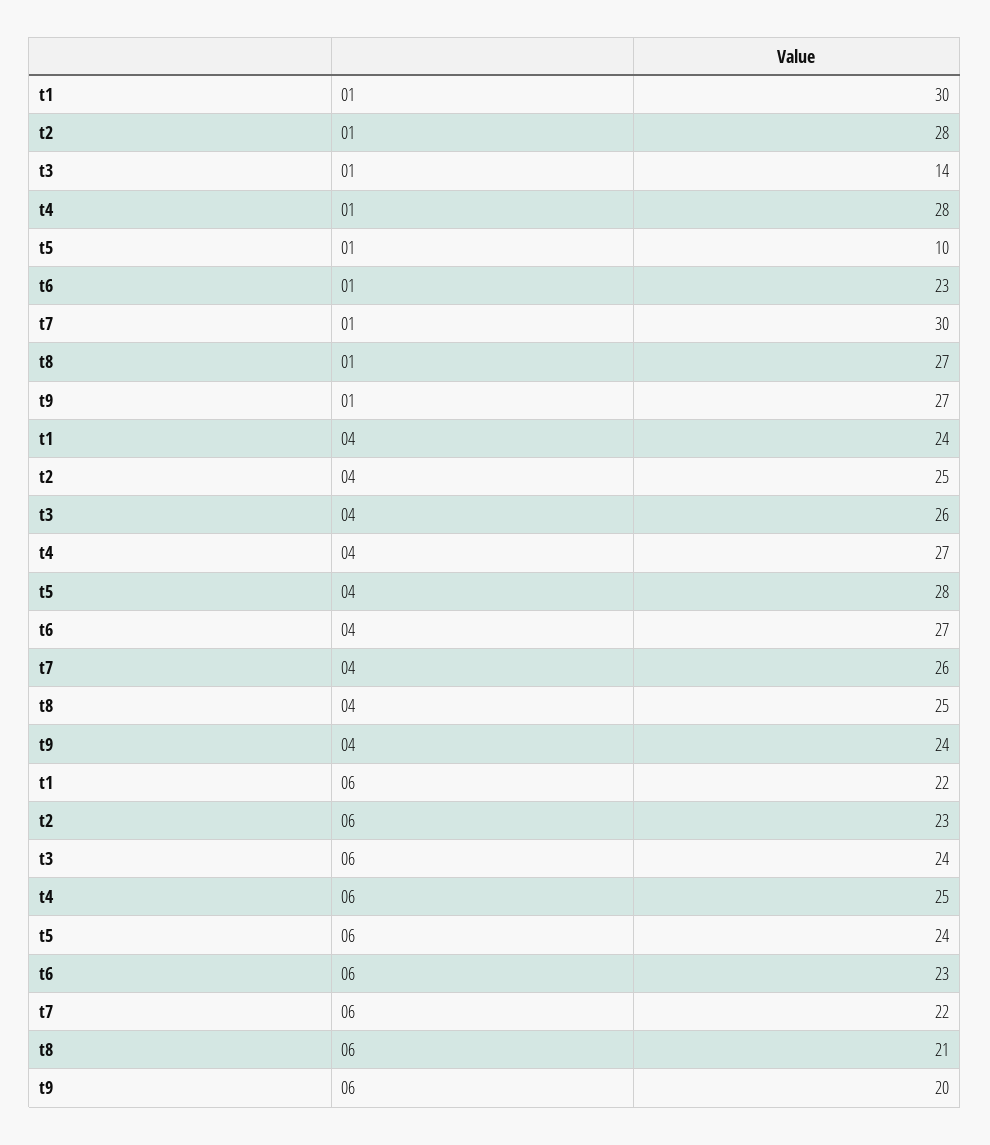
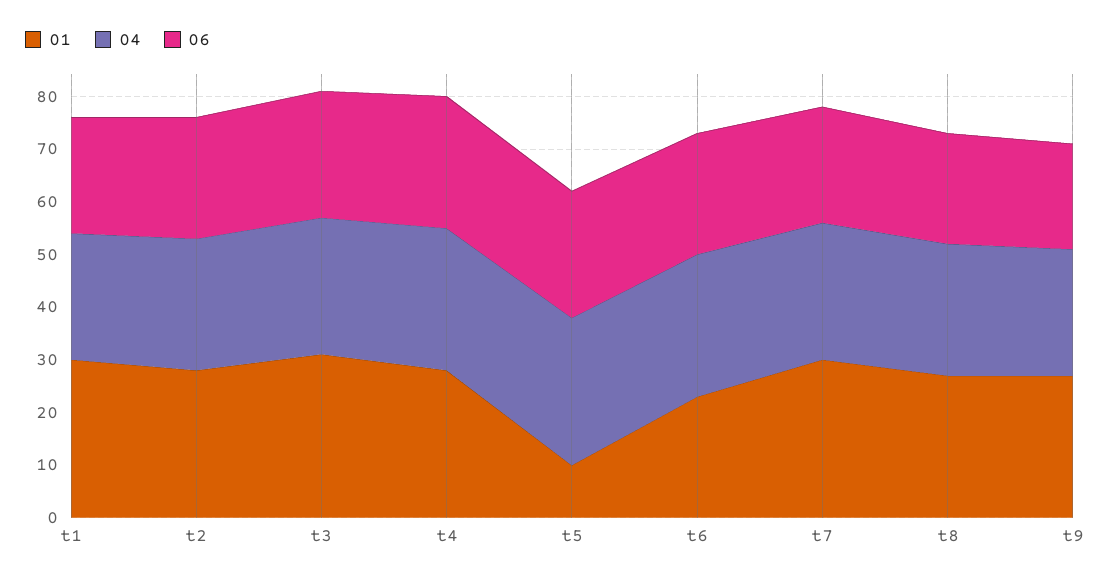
01, t3: 14 -> 30

